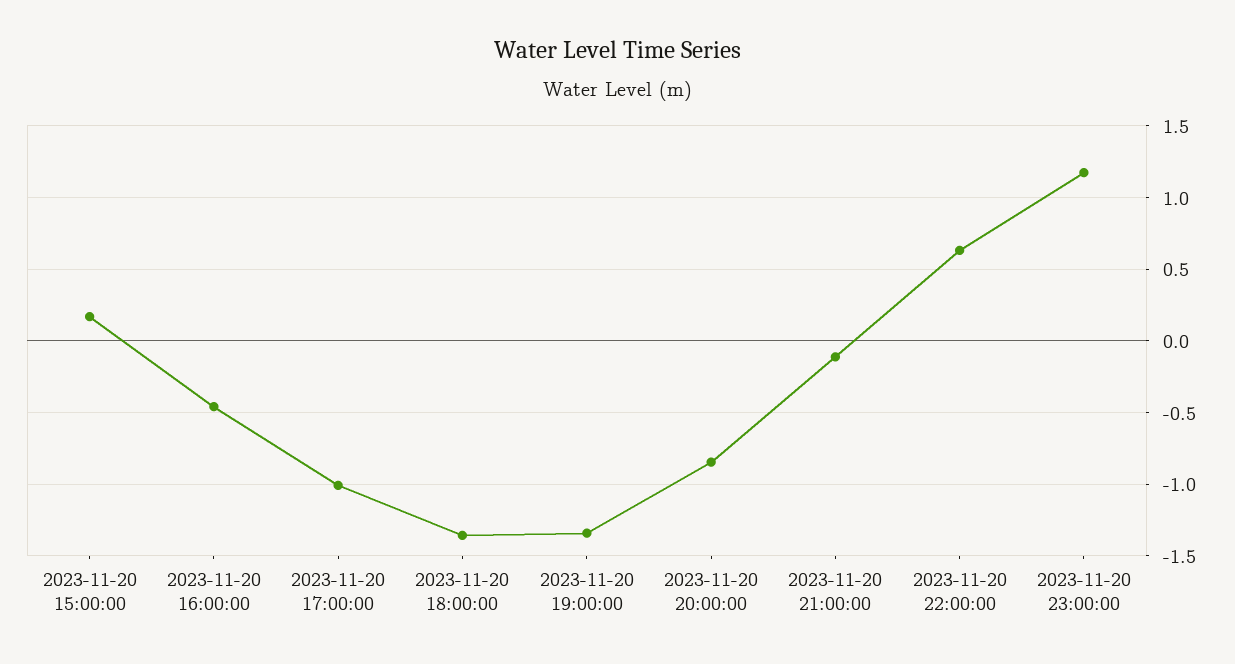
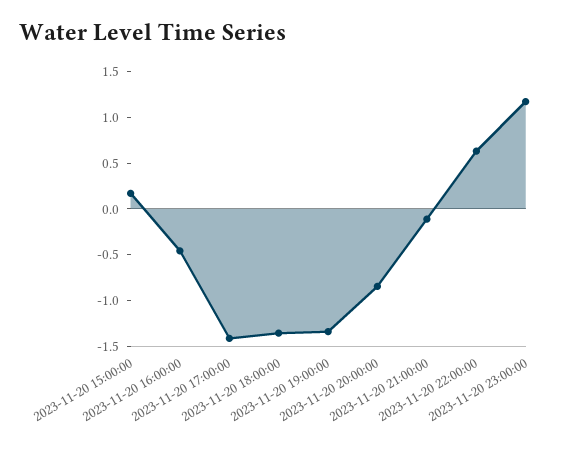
2023-11-20 17:00:00: -1 -> -1.4

